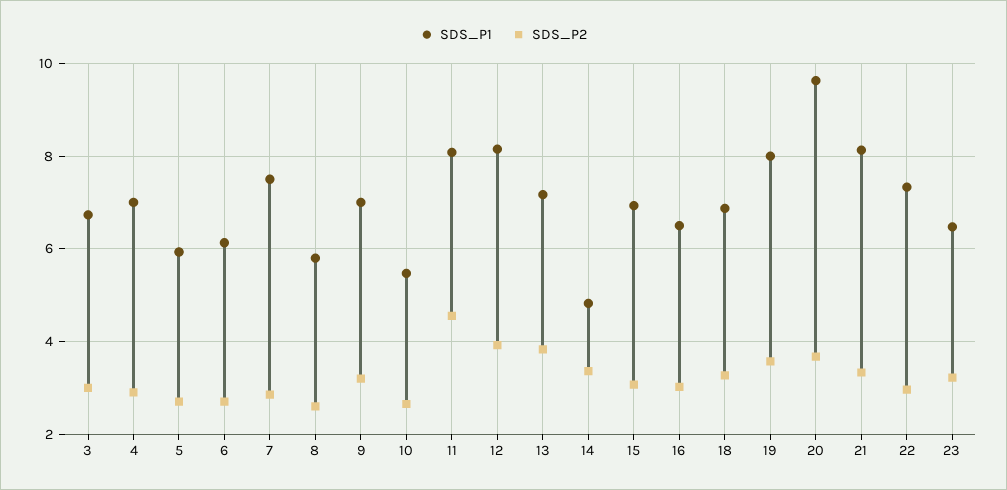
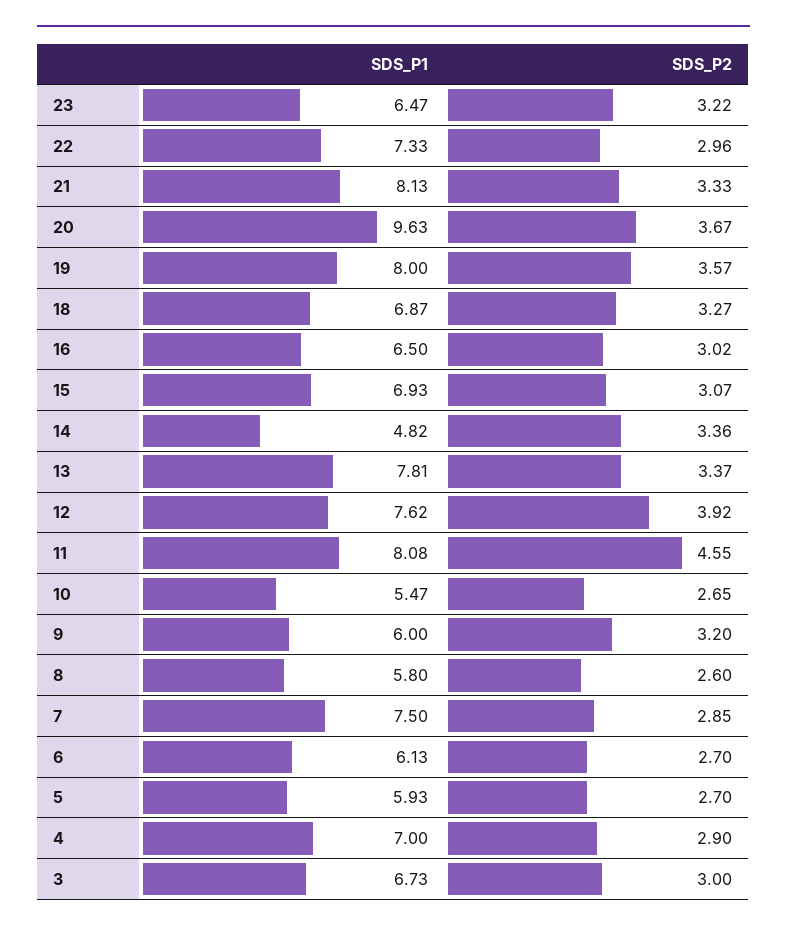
SDS_P1, 9: 7 -> 6
SDS_P1, 12: 8.2 -> 7.62
SDS_P1, 13: 7.2 -> 7.81
SDS_P2, 13: 3.8 -> 3.37

